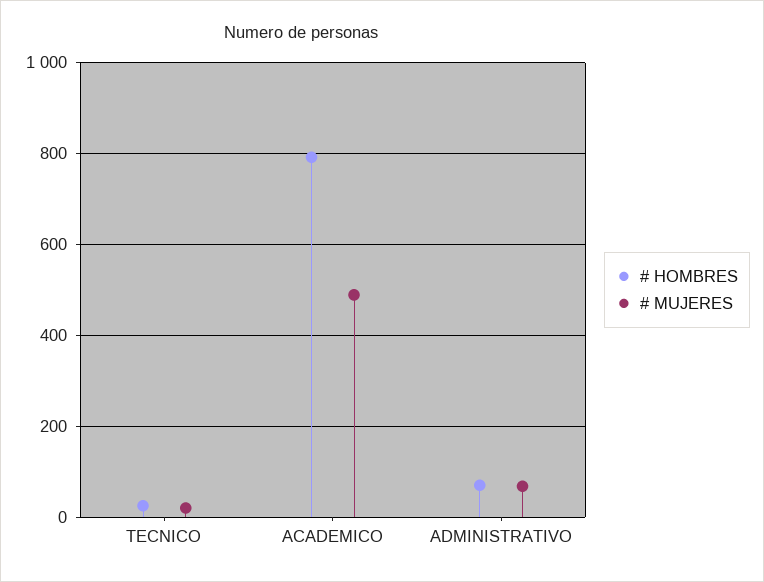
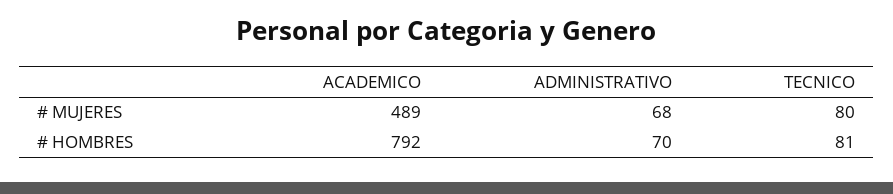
# HOMBRES, TECNICO: 20 -> 81
# MUJERES, TECNICO: 20 -> 80

